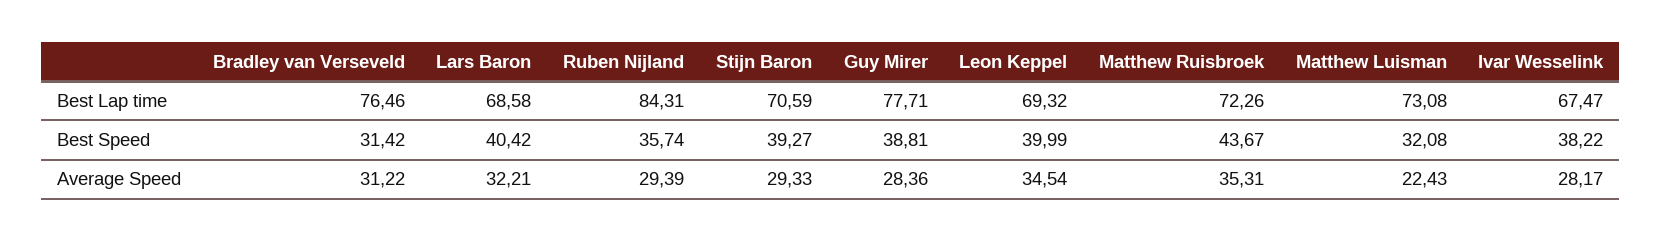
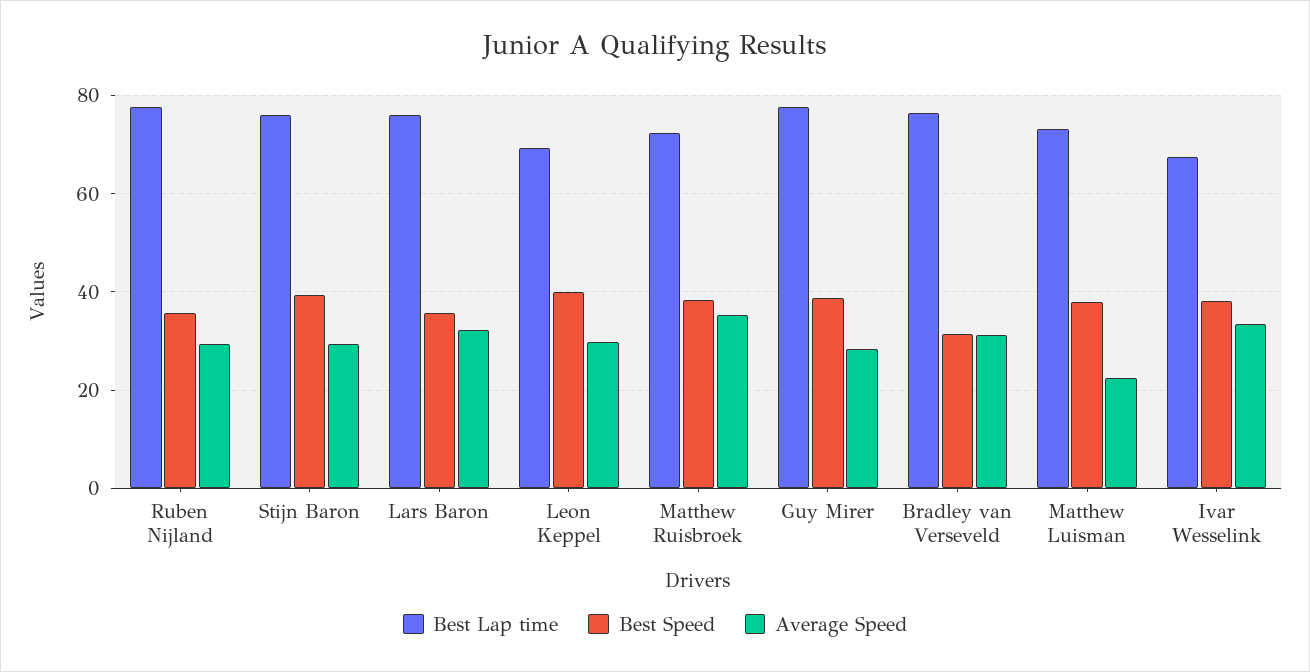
Best Lap time, Lars Baron: 68.58 -> 76
Best Lap time, Ruben Nijland: 84.31 -> 78
Best Lap time, Stijn Baron: 70.59 -> 76
Best Speed, Lars Baron: 40.42 -> 36
Best Speed, Matthew Ruisbroek: 43.67 -> 38
Best Speed, Matthew Luisman: 32.08 -> 38
Average Speed, Leon Keppel: 34.54 -> 30
Average Speed, Ivar Wesselink: 28.17 -> 34

